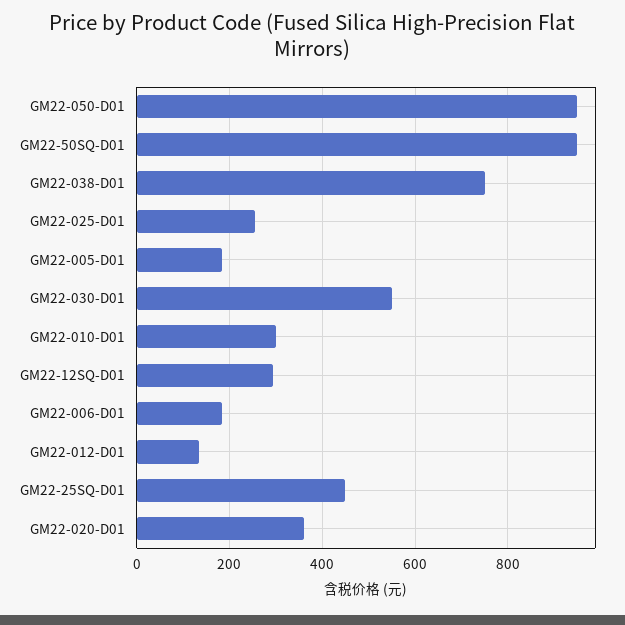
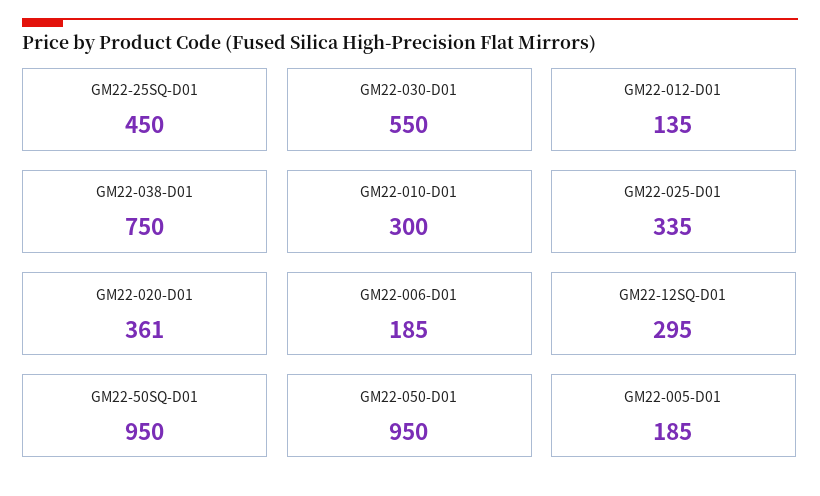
GM22-025-D01: 260 -> 335

